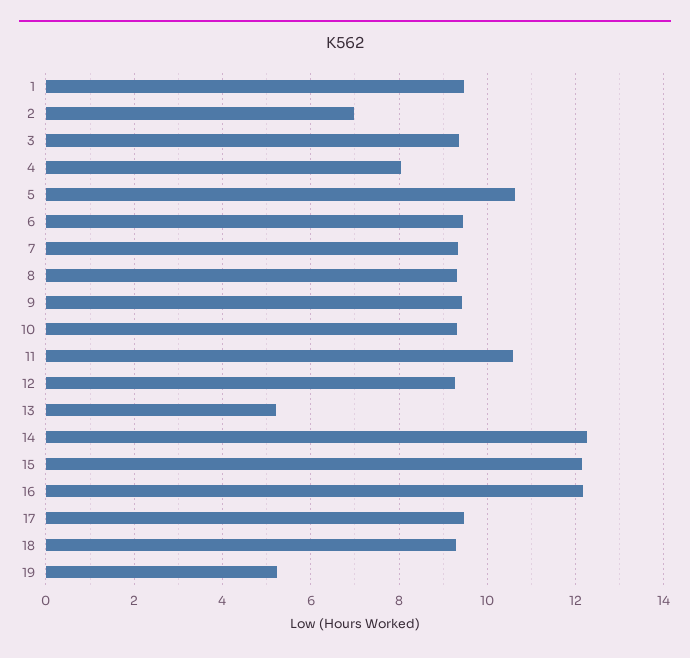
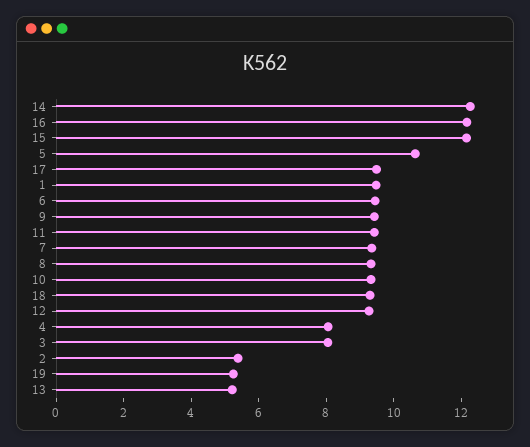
2: 7 -> 5.5
3: 9.4 -> 8
11: 10.6 -> 9.5

